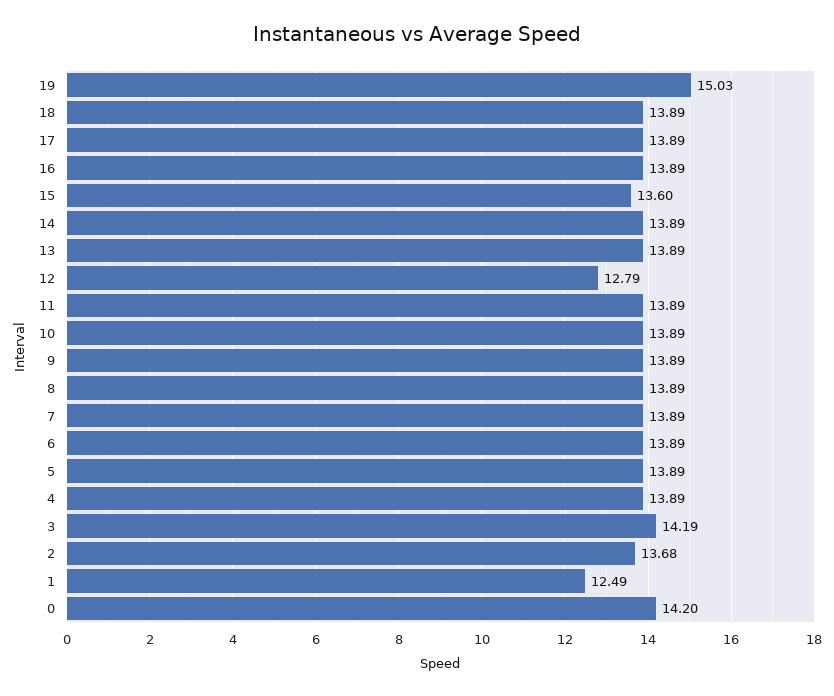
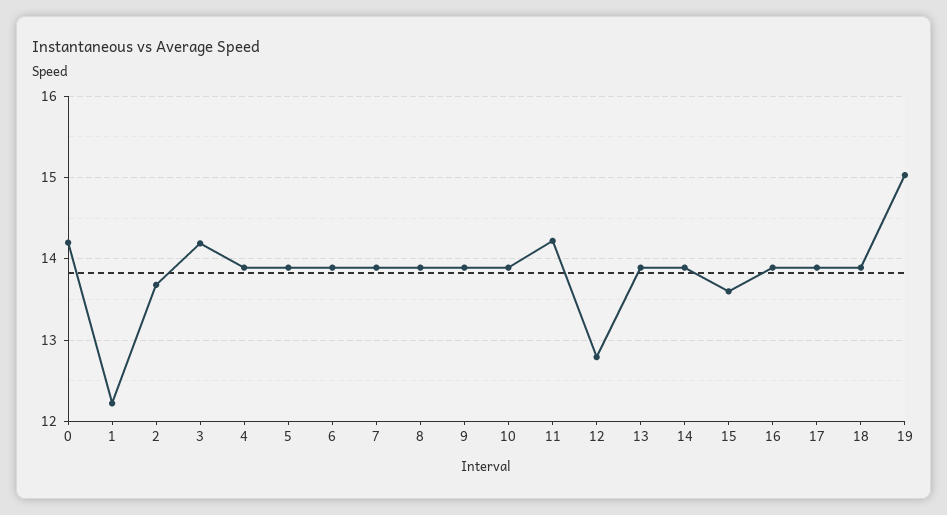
11: 13.89 -> 14.2
1: 12.49 -> 12.2

